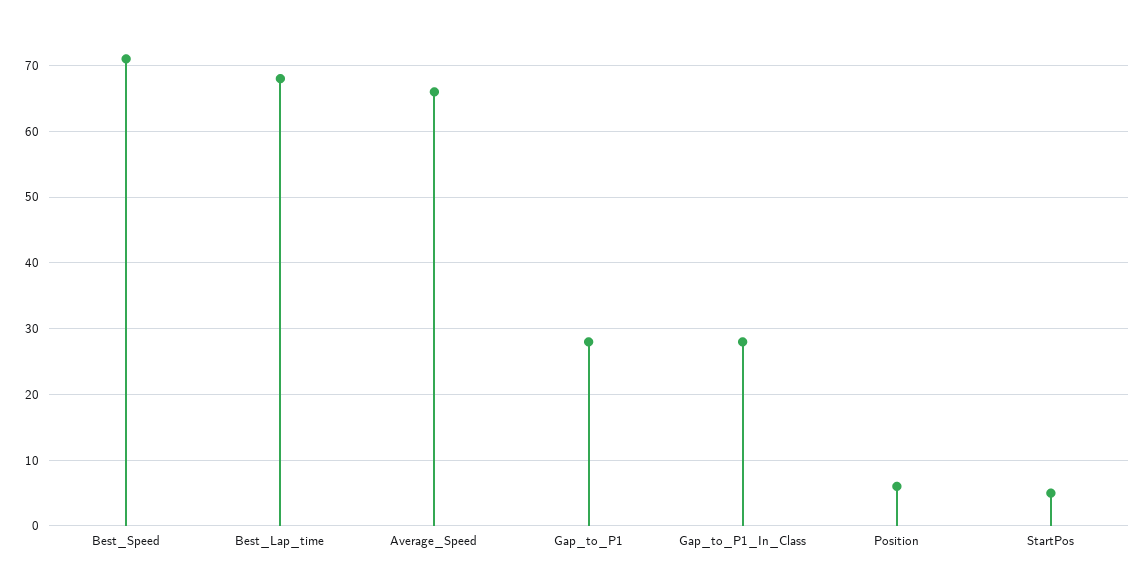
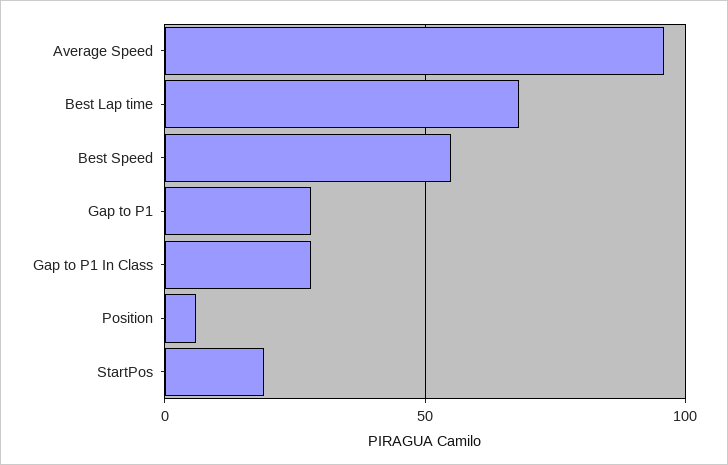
Best_Speed: 71 -> 55
Average_Speed: 66 -> 95
StartPos: 5 -> 20

